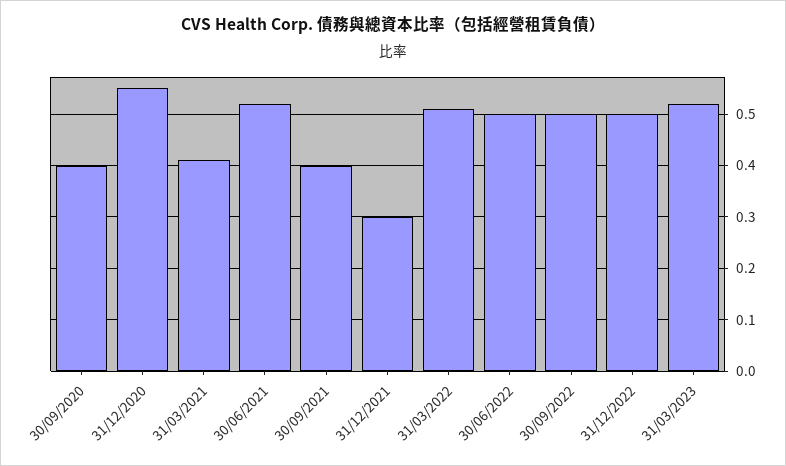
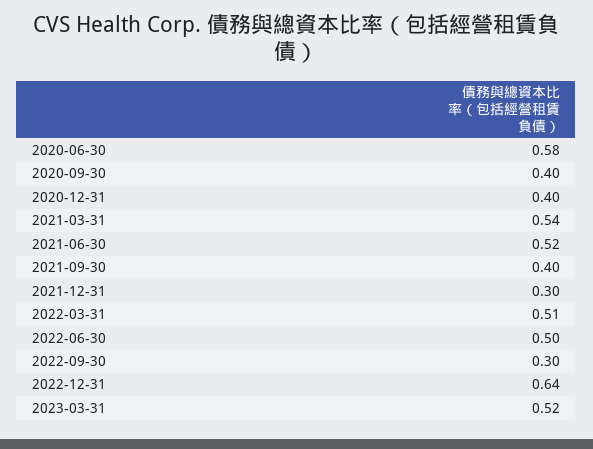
31/12/2020: 0.55 -> 0.4
31/03/2021: 0.4 -> 0.54
30/09/2022: 0.5 -> 0.3
31/12/2022: 0.5 -> 0.64
2020-06-30: none -> 0.58

